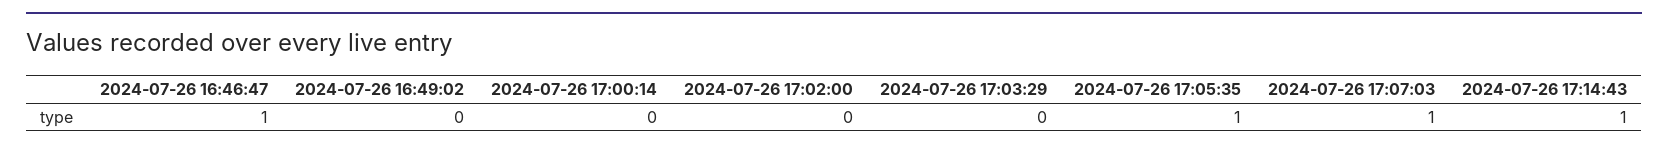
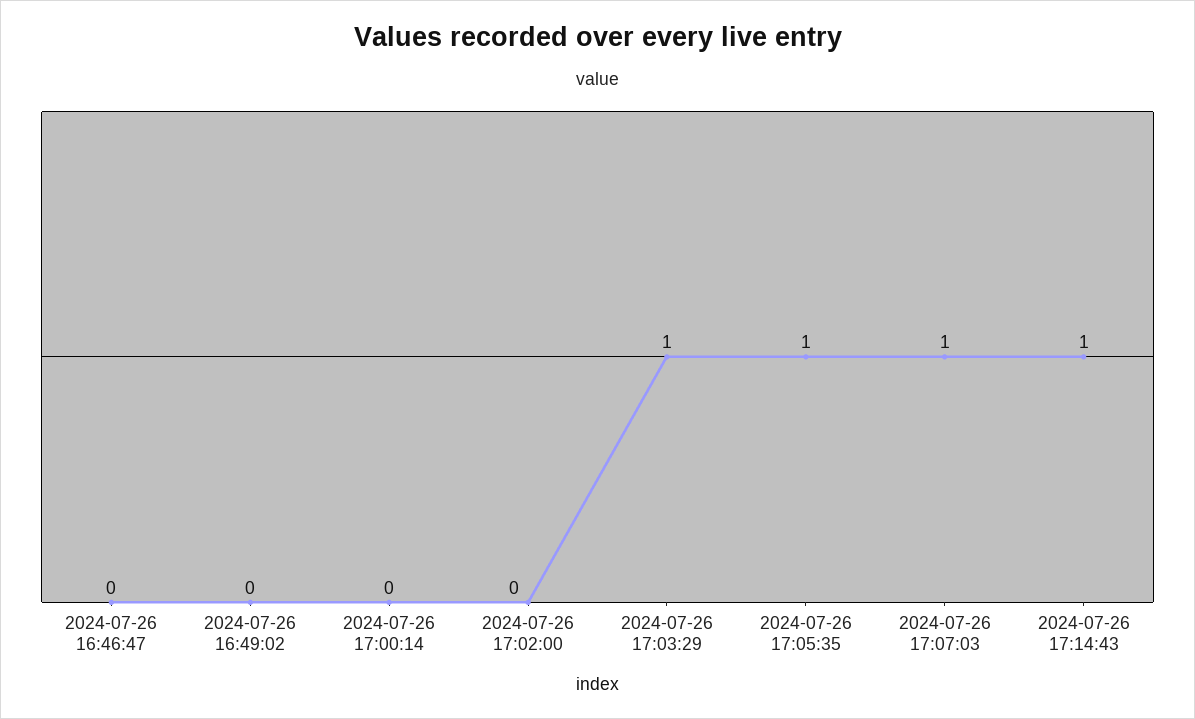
2024-07-26 16:46:47: 1 -> 0
2024-07-26 17:03:29: 0 -> 1

